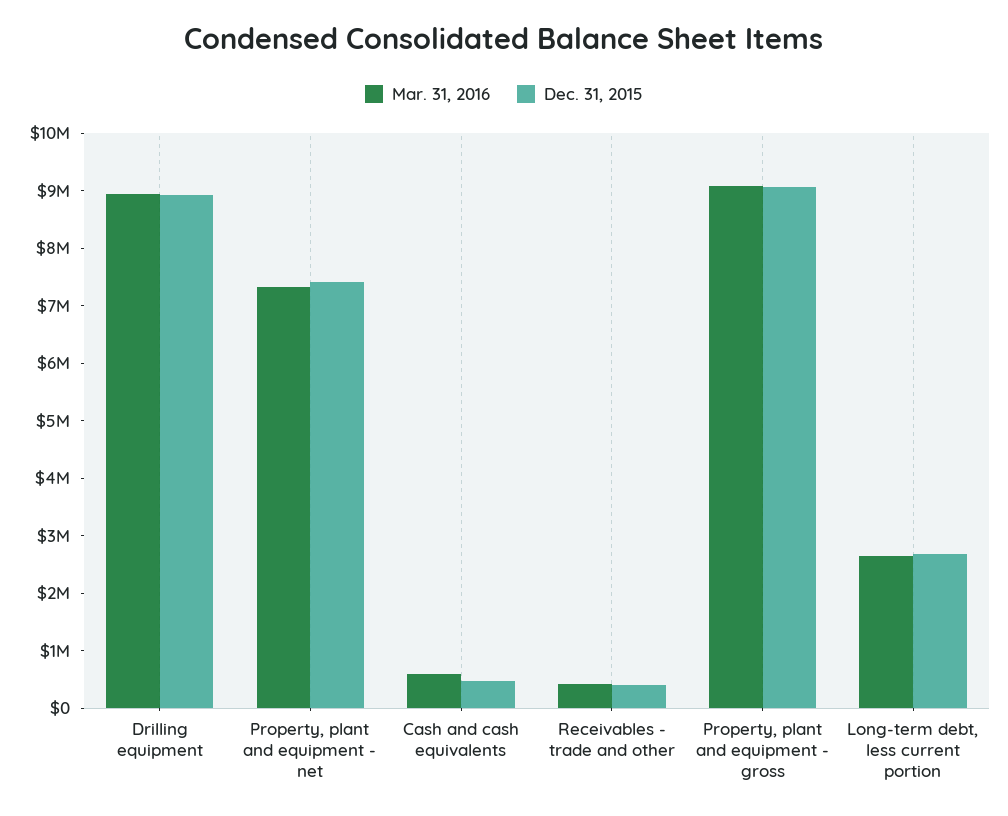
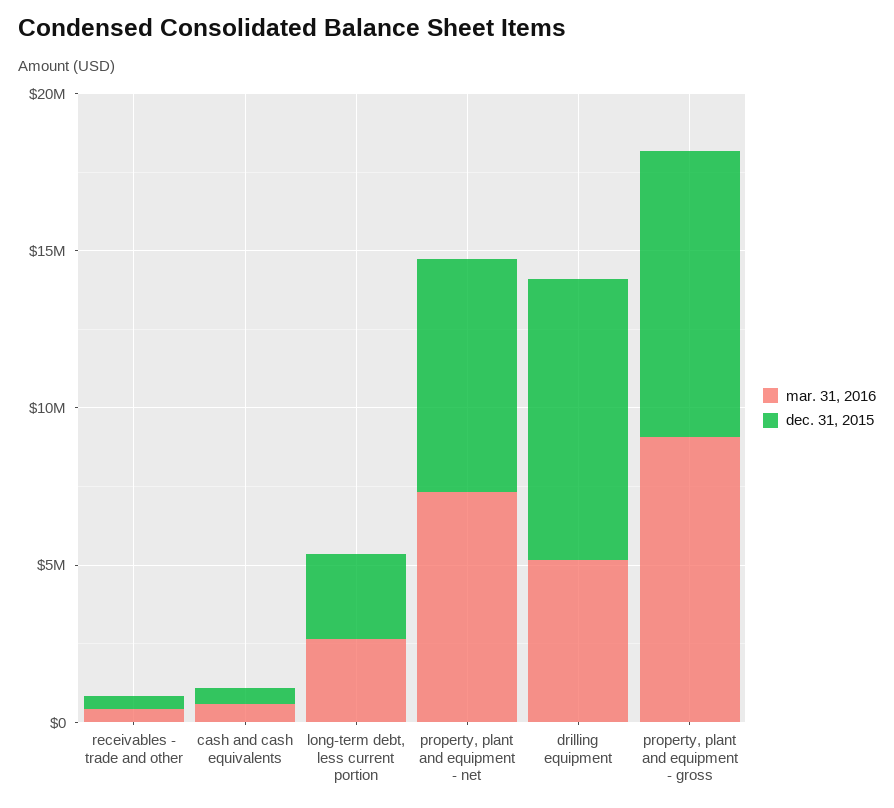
Mar. 31, 2016, Drilling equipment: 9000000 -> 5000000

